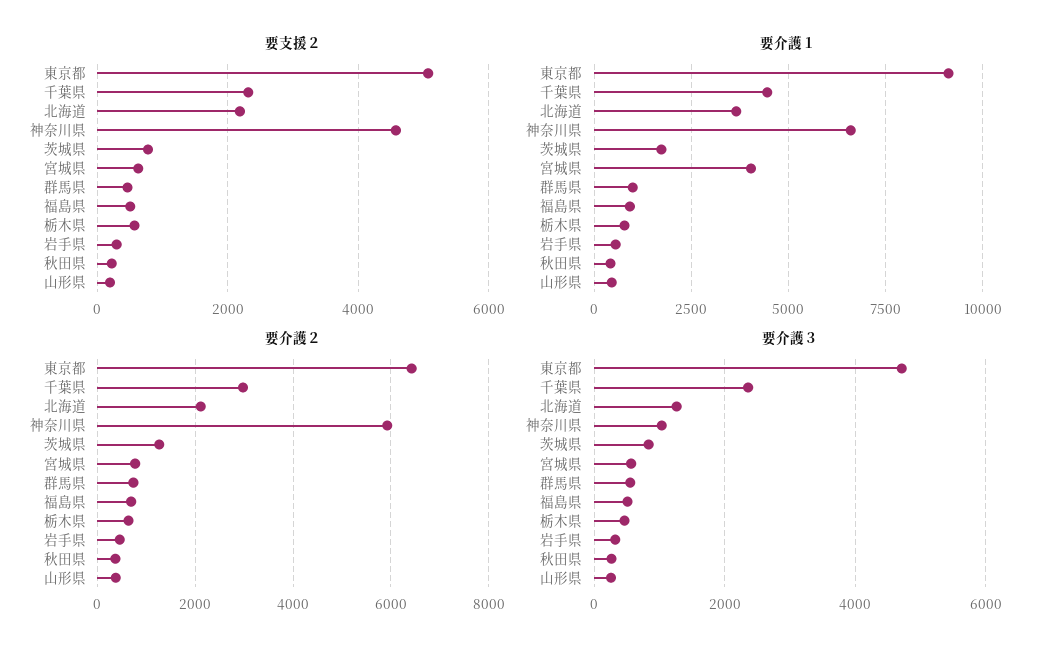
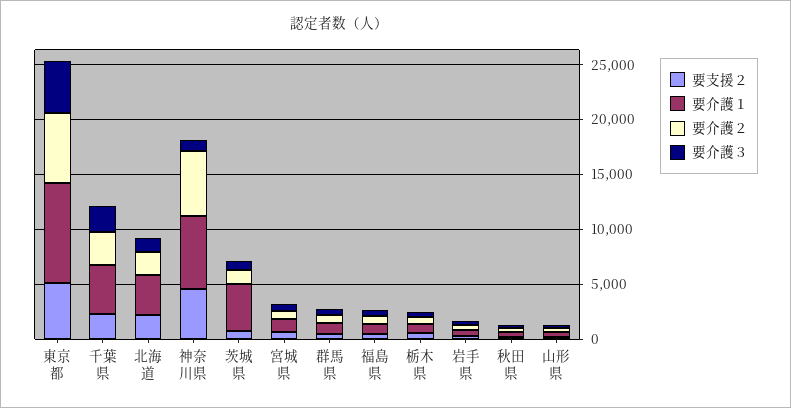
要介護１, 茨城県: 1750 -> 4000
要介護１, 宮城県: 4000 -> 1000

